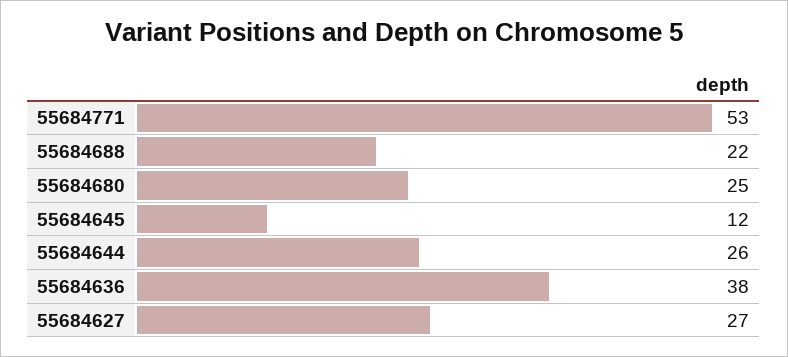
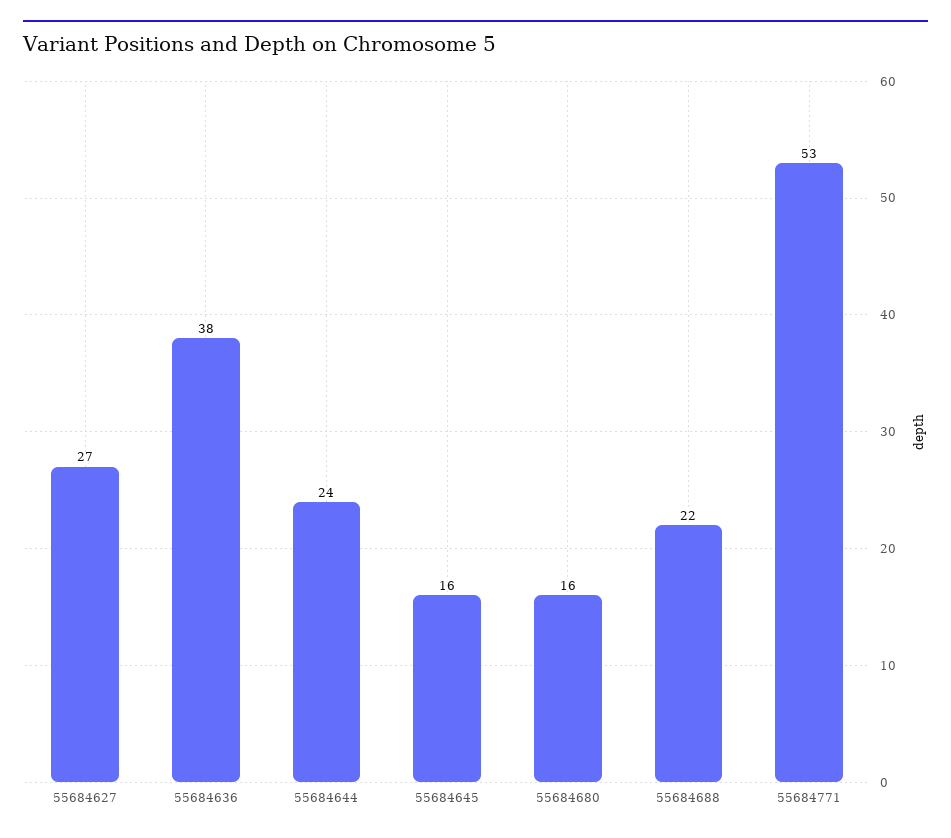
55684680: 25 -> 16
55684645: 12 -> 16
55684644: 26 -> 24

